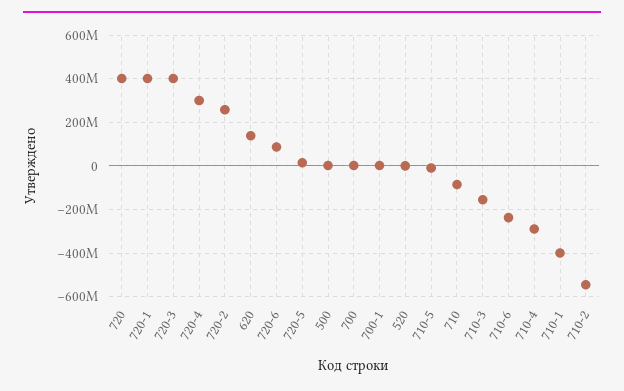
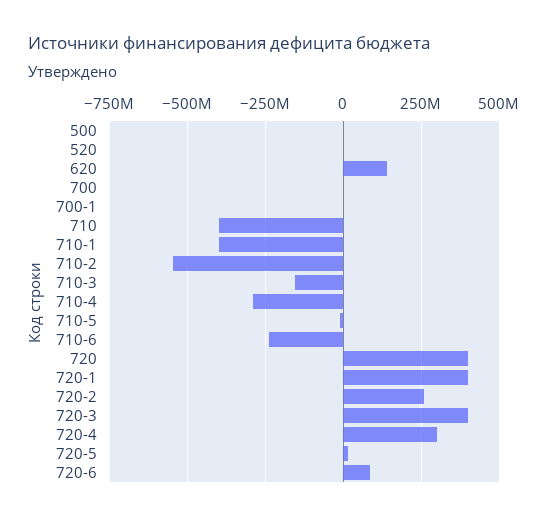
710: -100000000 -> -400000000

